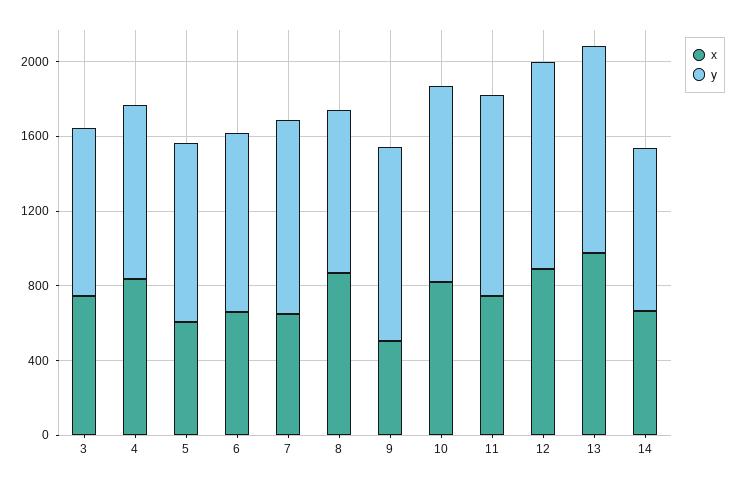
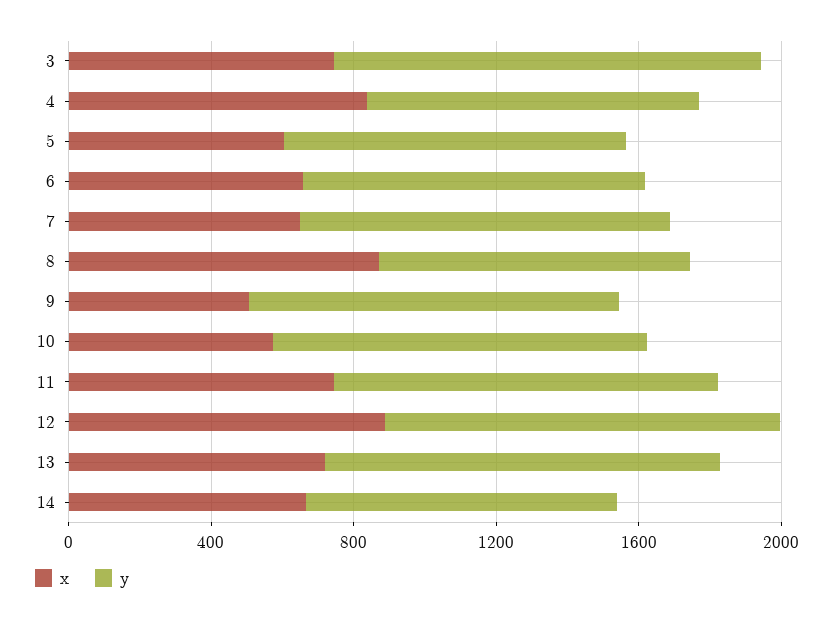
y, 3: 900 -> 1200
x, 10: 800 -> 600
x, 13: 1000 -> 700

